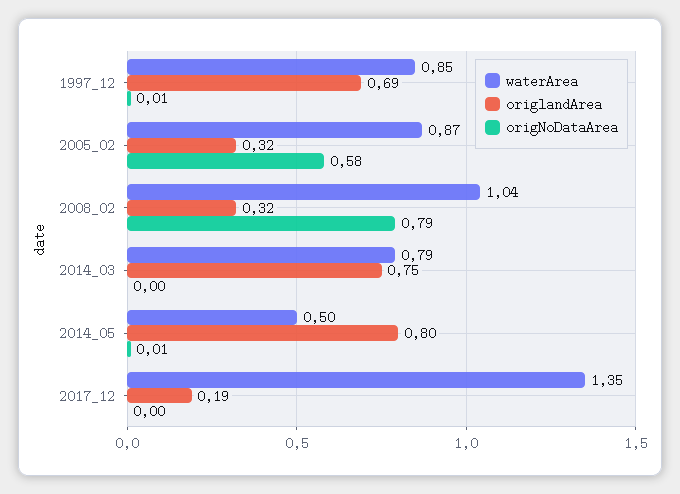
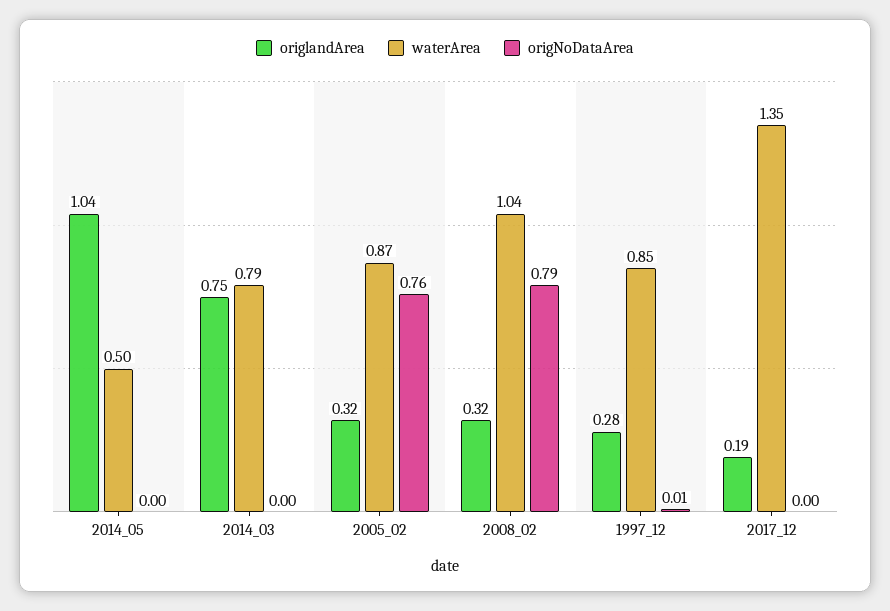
origlandArea, 1997_12: 0.69 -> 0.28
origNoDataArea, 2005_02: 0.58 -> 0.76
origlandArea, 2014_05: 0.8 -> 1.04
origNoDataArea, 2014_05: 0.01 -> 0

